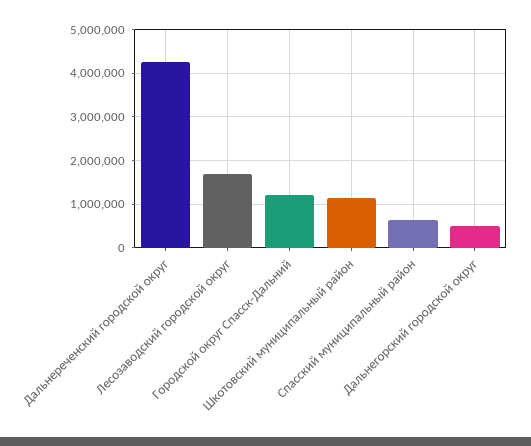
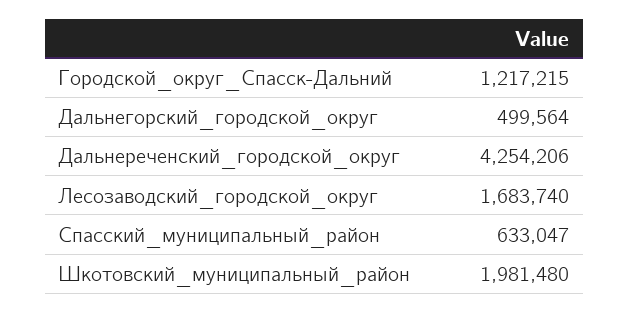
Шкотовский муниципальный район: 1200000 -> 1981480

